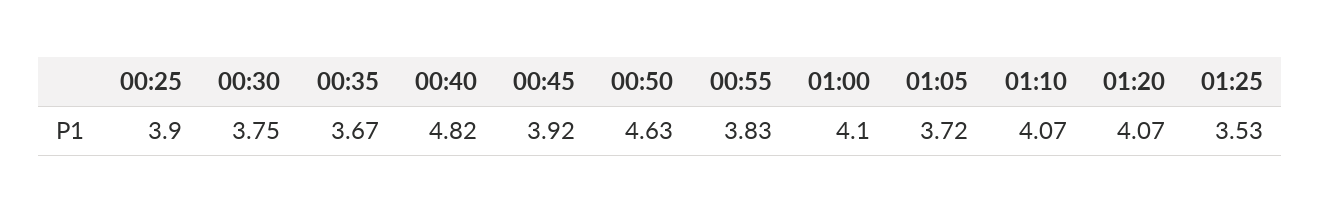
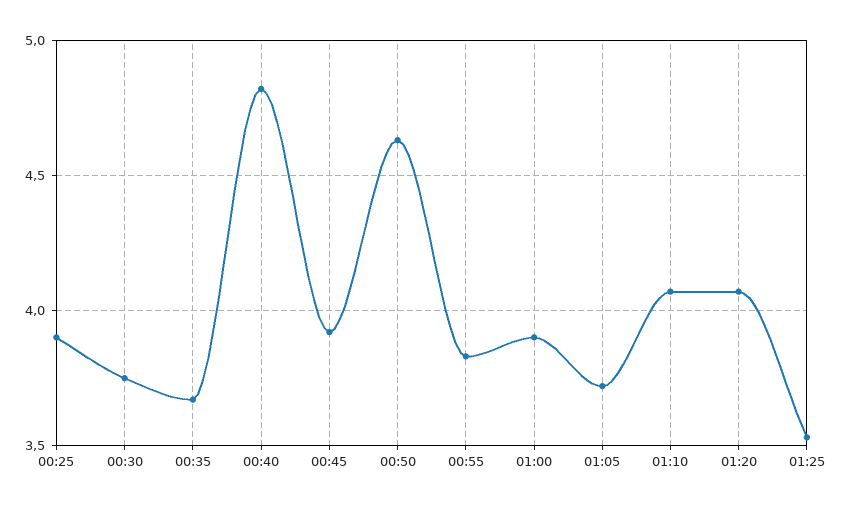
01:00: 4.1 -> 3.9

